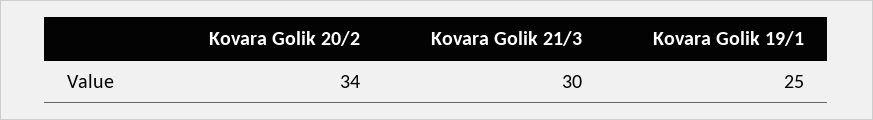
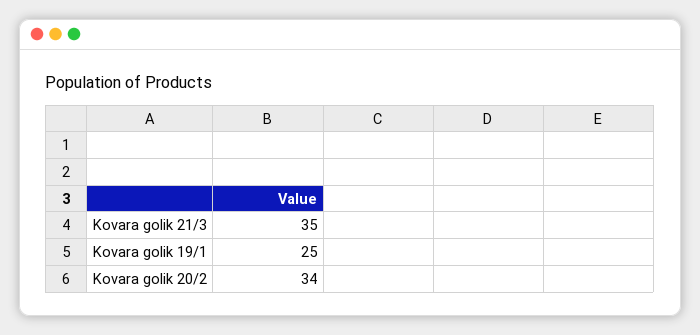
Kovara Golik 21/3: 30 -> 35

